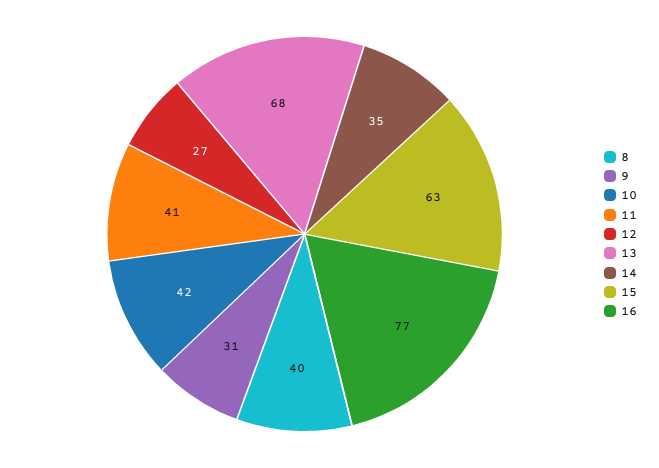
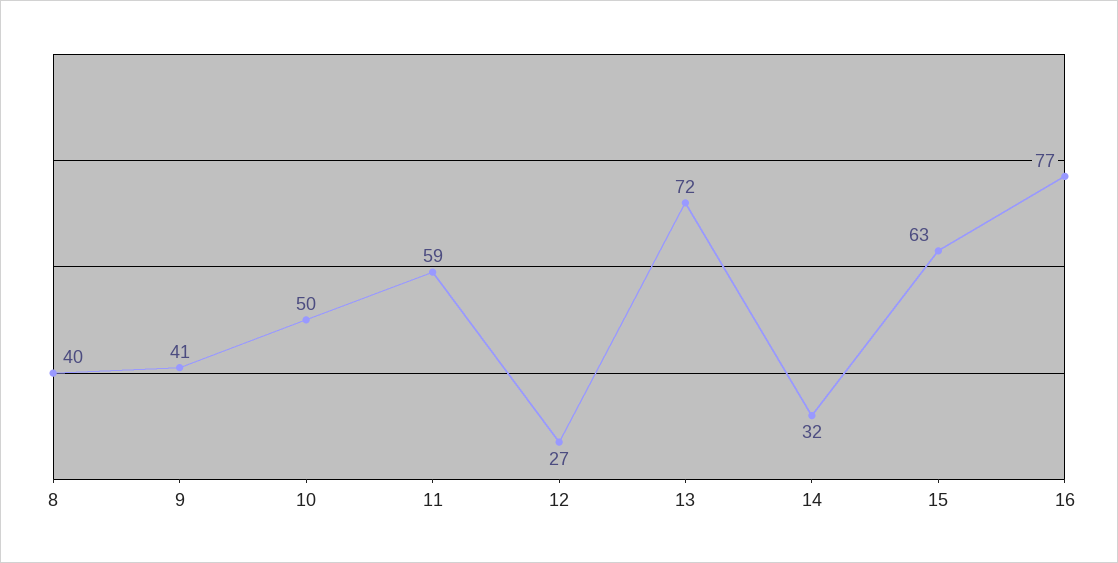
9: 31 -> 41
10: 42 -> 50
11: 41 -> 59
13: 68 -> 72
14: 35 -> 32

